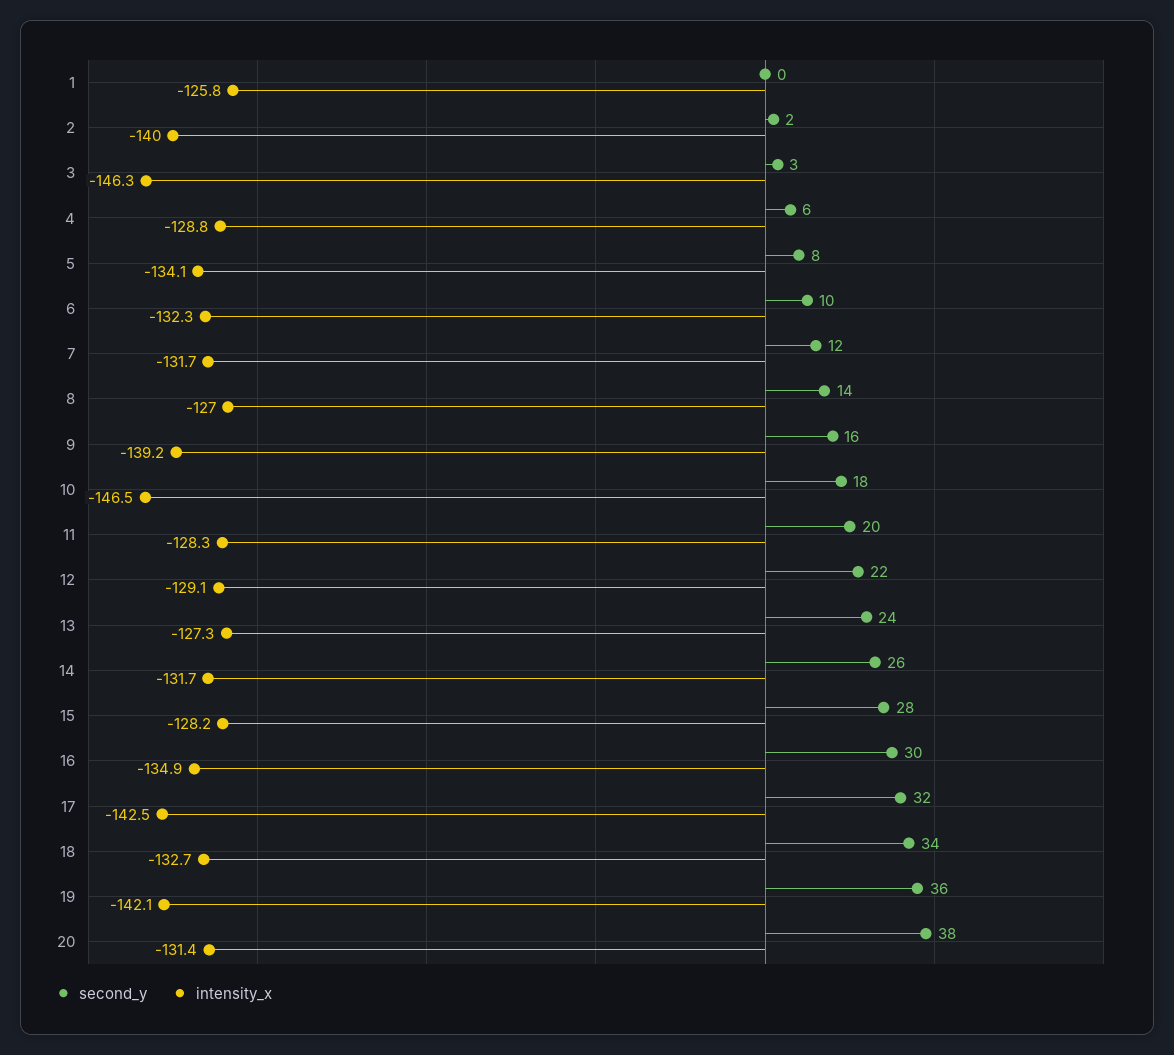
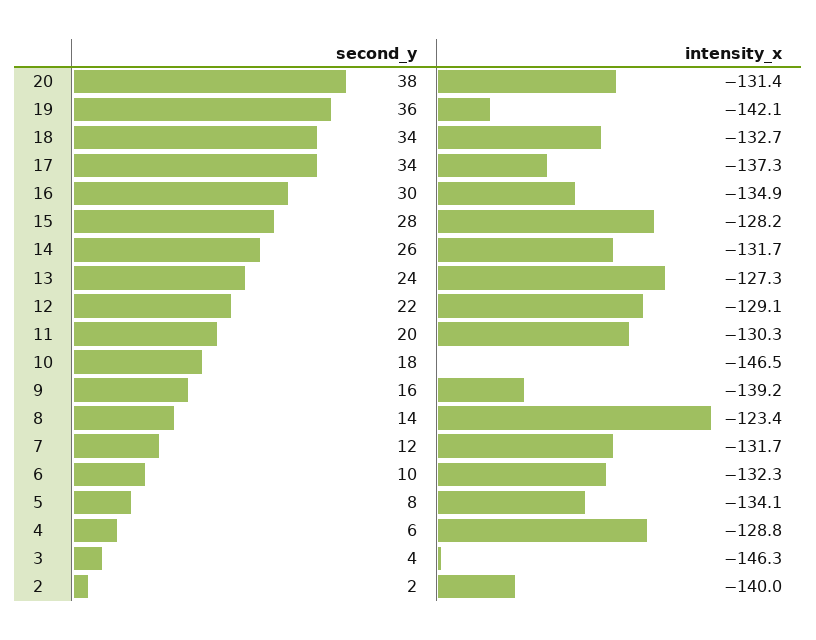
second_y, 1: 0 -> none
intensity_x, 1: -125.8 -> none
second_y, 3: 3 -> 4
intensity_x, 8: -127 -> -123.4
intensity_x, 11: -128.3 -> -130.3
second_y, 17: 32 -> 34
intensity_x, 17: -142.5 -> -137.3

